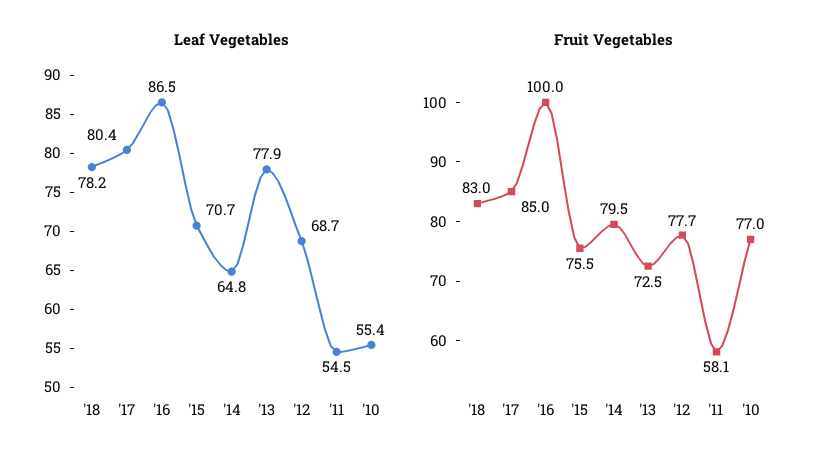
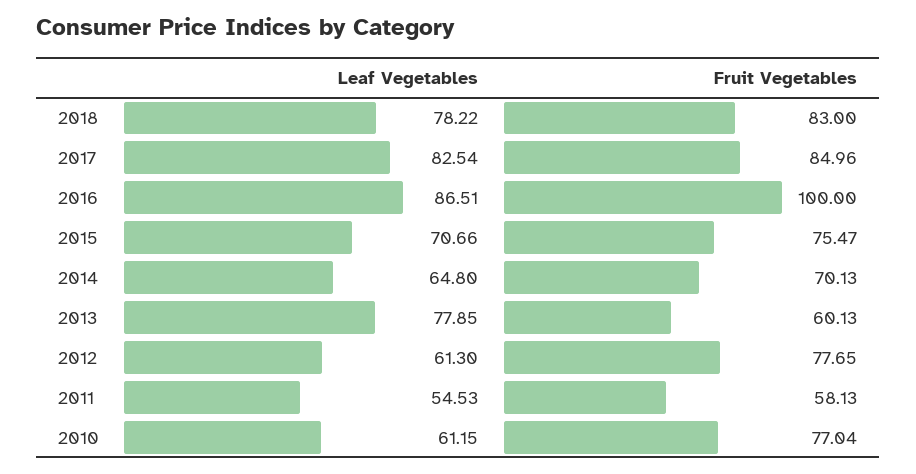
Leaf Vegetables, '17: 80.4 -> 82.54
Leaf Vegetables, '12: 68.7 -> 61.3
Leaf Vegetables, '10: 55.4 -> 61.15
Fruit Vegetables, '14: 79.5 -> 70.13
Fruit Vegetables, '13: 72.5 -> 60.13

